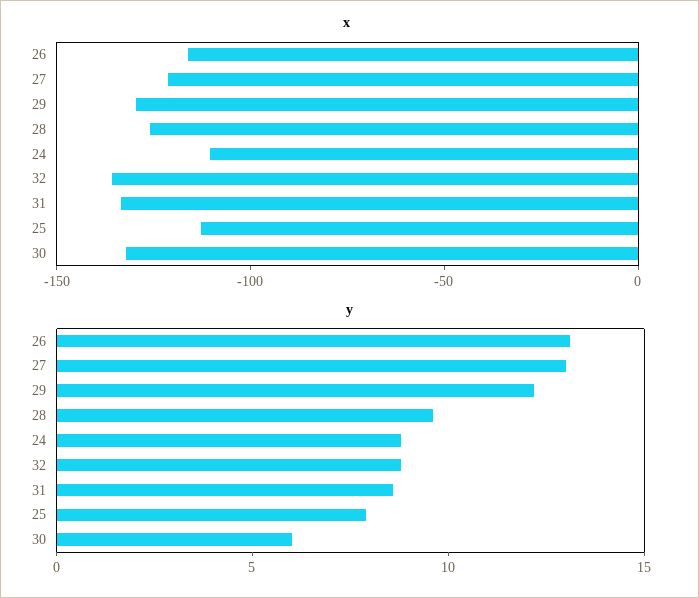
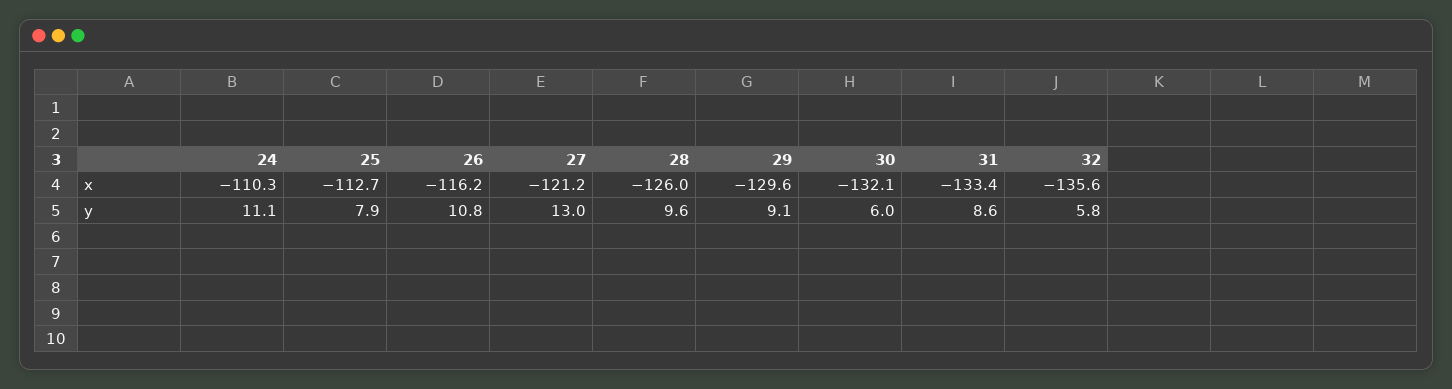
y, 26: 13 -> 10.8
y, 29: 12 -> 9.1
y, 24: 9 -> 11.1
y, 32: 9 -> 5.8

